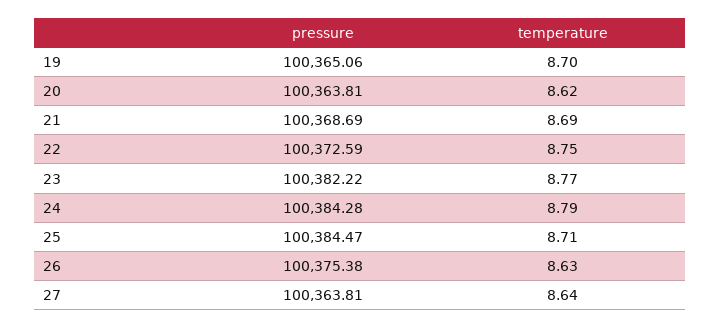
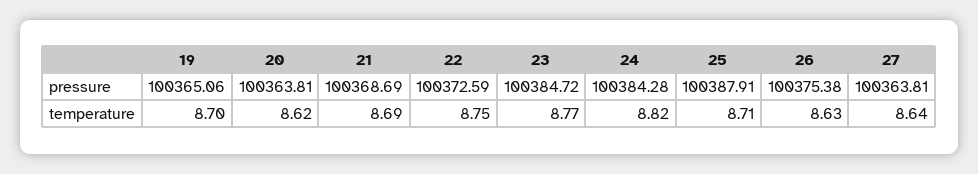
pressure, 23: 100382.22 -> 100384.72
temperature, 24: 8.79 -> 8.82
pressure, 25: 100384.47 -> 100387.91

